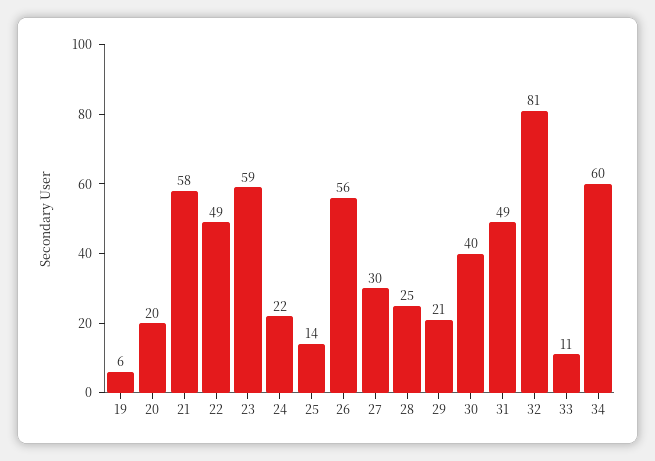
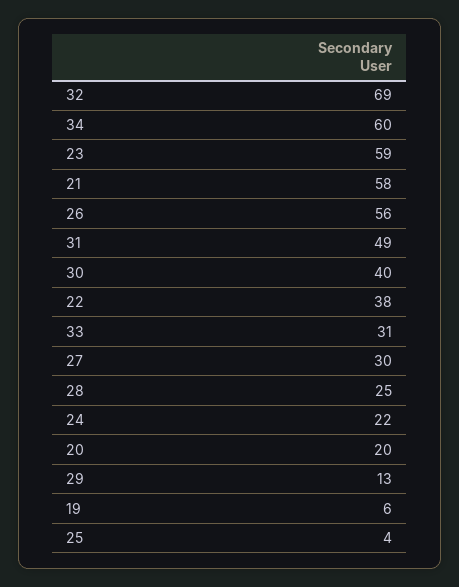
22: 49 -> 38
25: 14 -> 4
29: 21 -> 13
32: 81 -> 69
33: 11 -> 31

